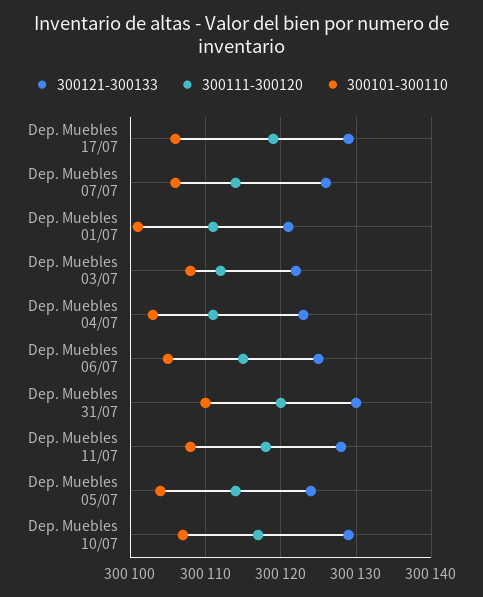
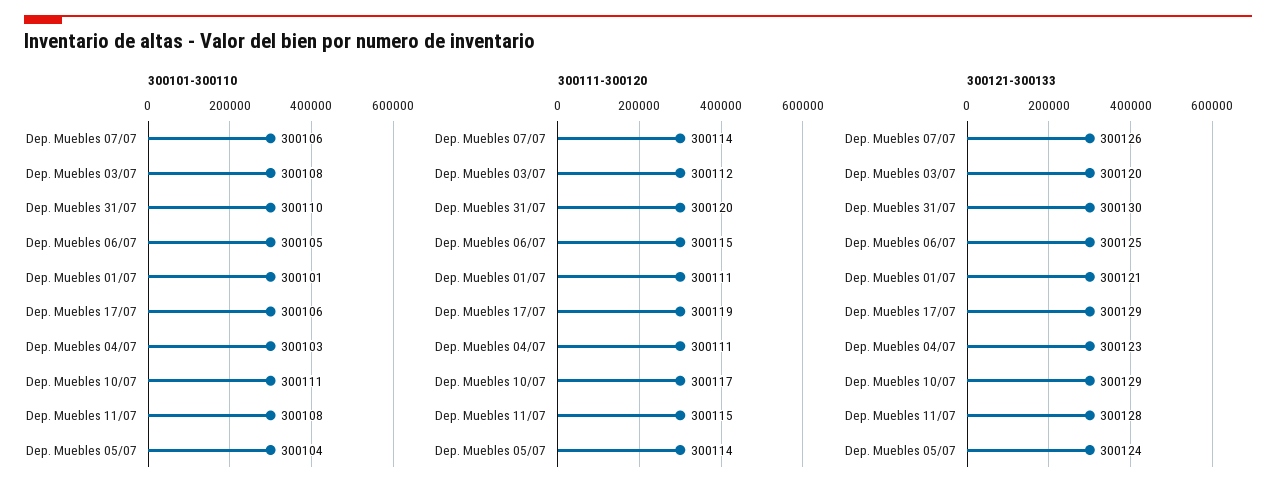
300121-300133, Dep. Muebles 03/07: 300122 -> 300120
300111-300120, Dep. Muebles 11/07: 300118 -> 300115
300101-300110, Dep. Muebles 10/07: 300107 -> 300111

